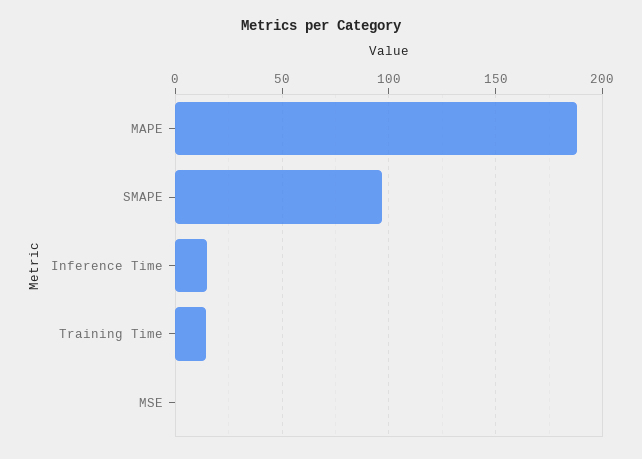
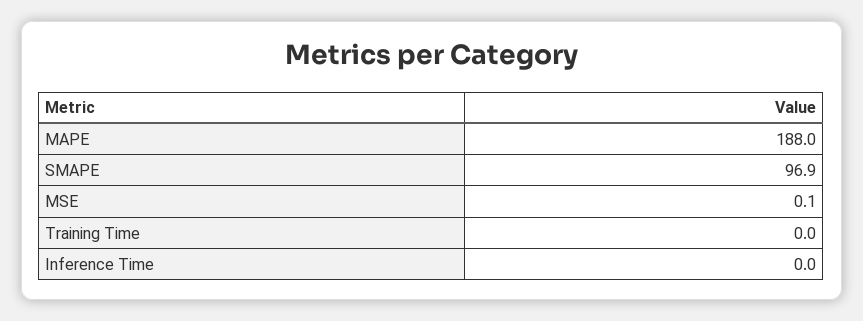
Inference Time: 15 -> 0
Training Time: 15 -> 0

